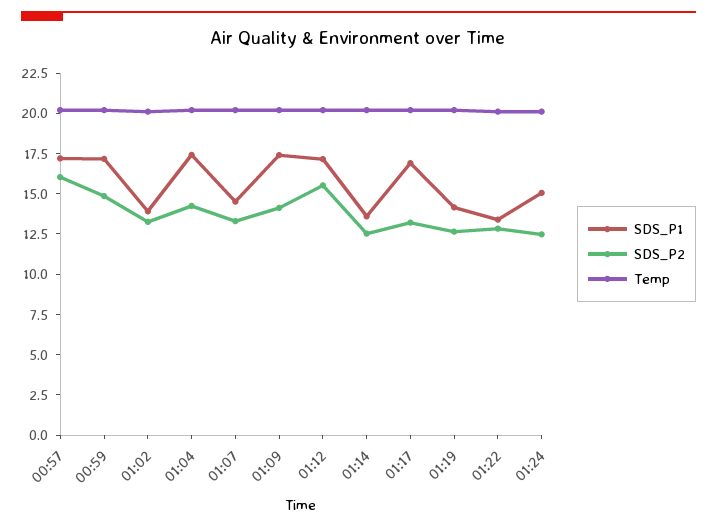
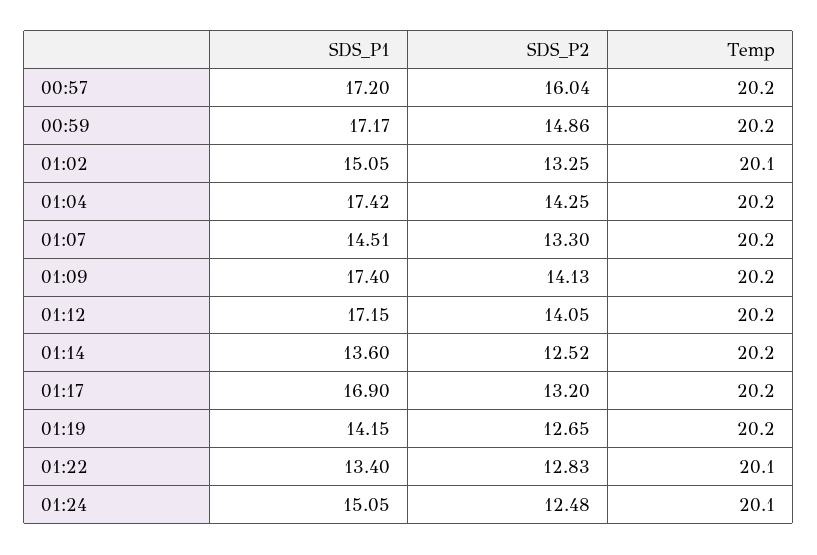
SDS_P1, 01:02: 14 -> 15.05
SDS_P2, 01:12: 15.5 -> 14.05

